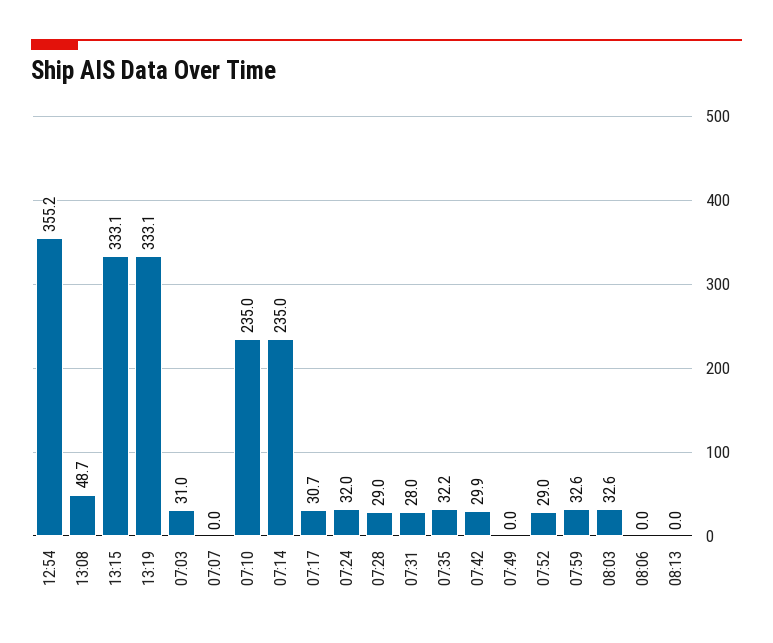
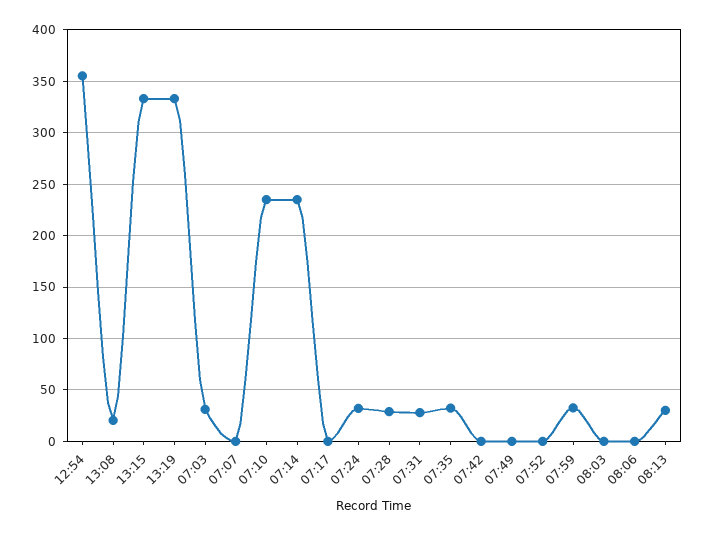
13:08: 48.7 -> 20
07:17: 30.7 -> 0
07:42: 29.9 -> 0
07:52: 29 -> 0
08:03: 32.6 -> 0
08:13: 0 -> 30

